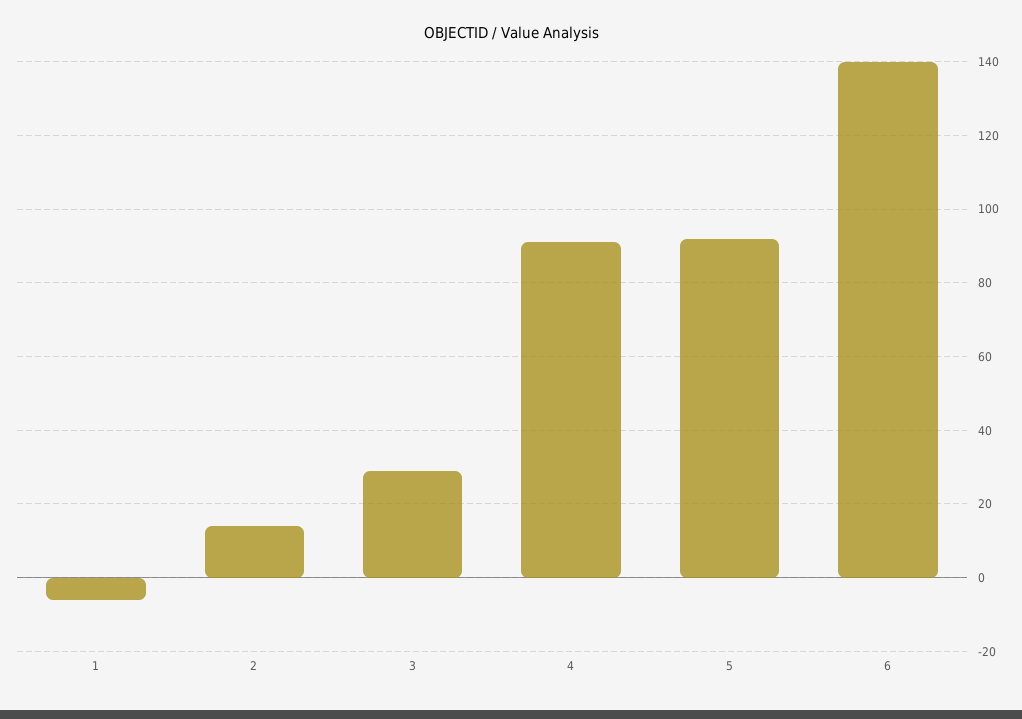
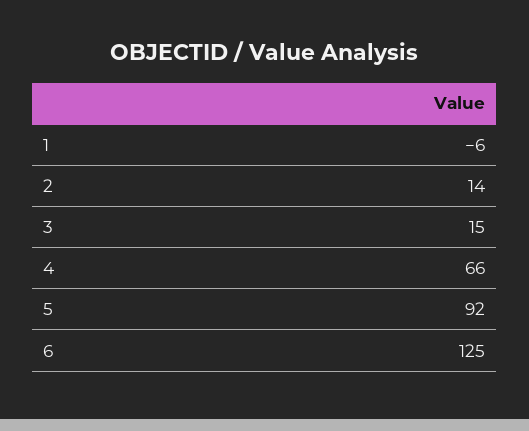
3: 30 -> 15
4: 90 -> 66
6: 140 -> 125

